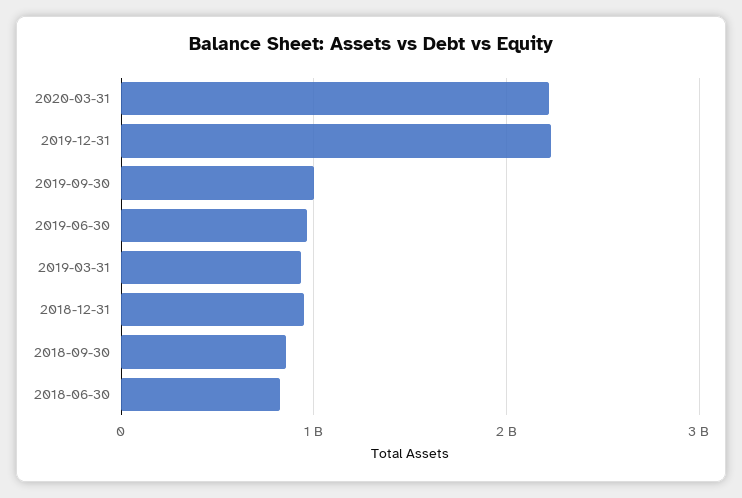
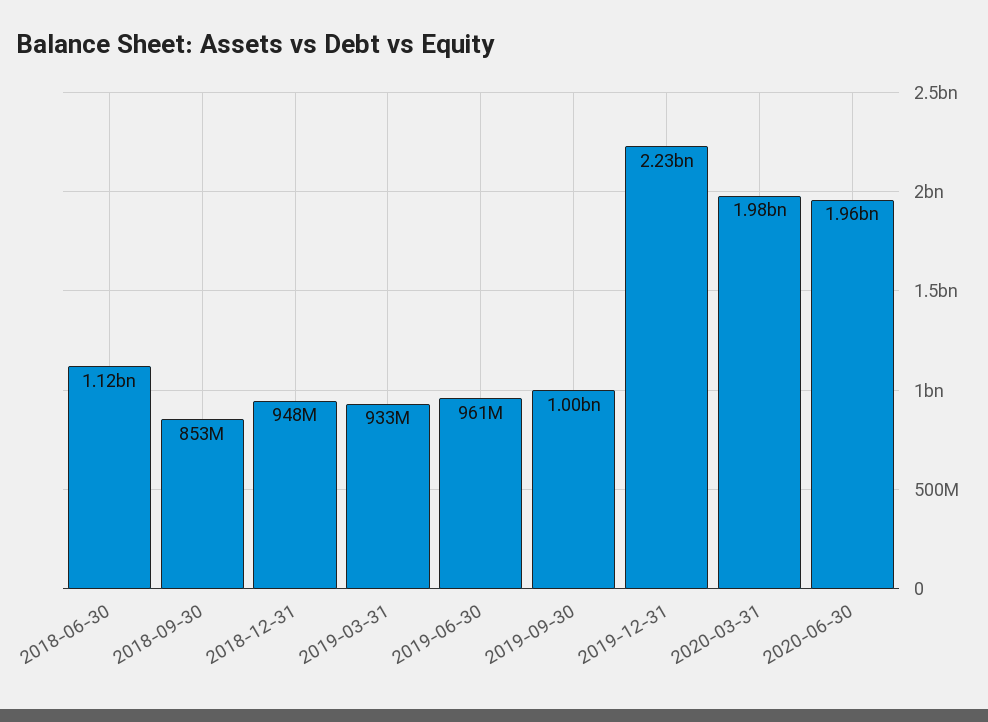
2020-03-31: 2200000000 -> 1980000000
2018-06-30: 800000000 -> 1120000000
2020-06-30: none -> 1960000000

